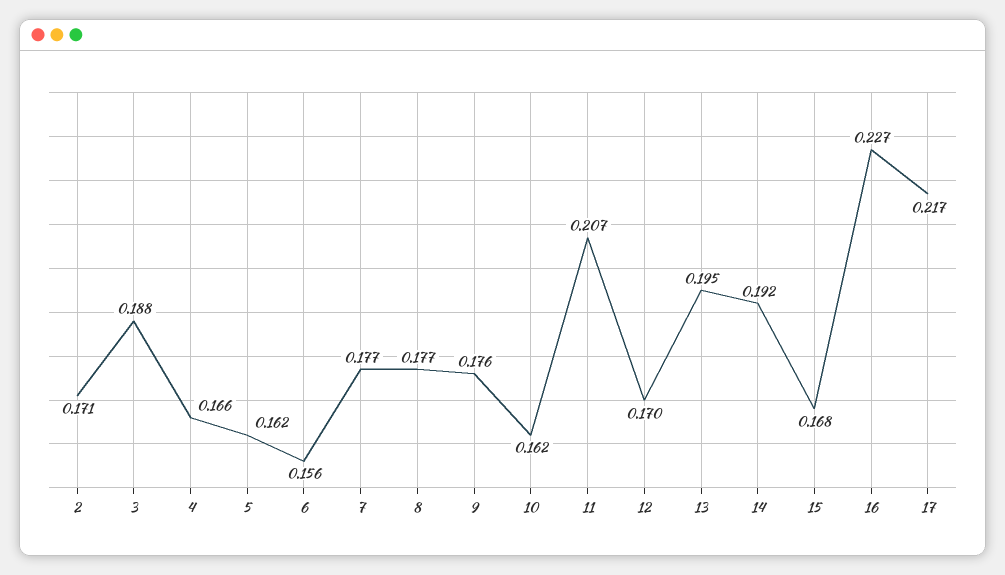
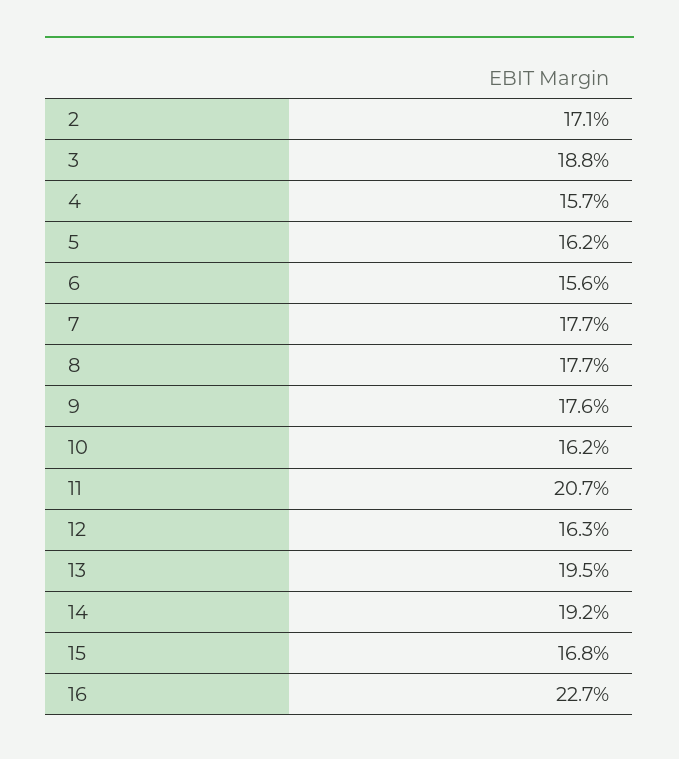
4: 0.166 -> 0.157
12: 0.17 -> 0.163
17: 0.217 -> none

